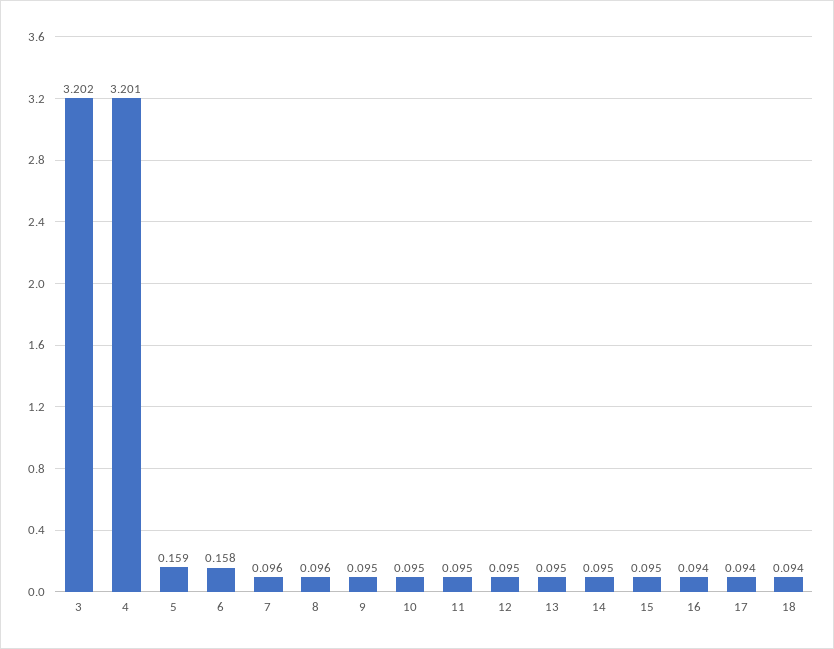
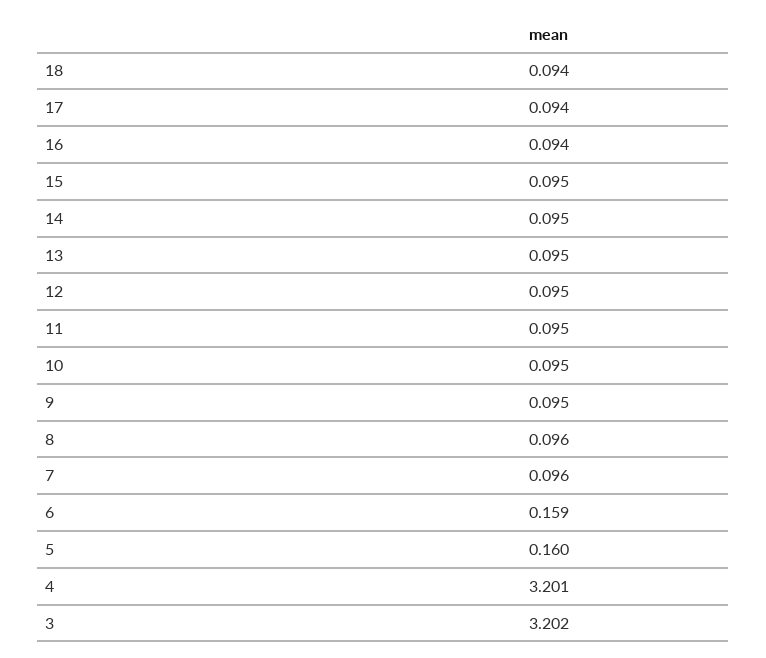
5: 0.159 -> 0.16
6: 0.158 -> 0.159

